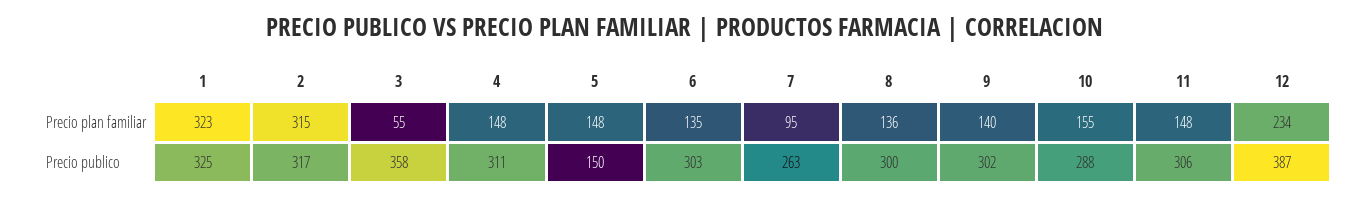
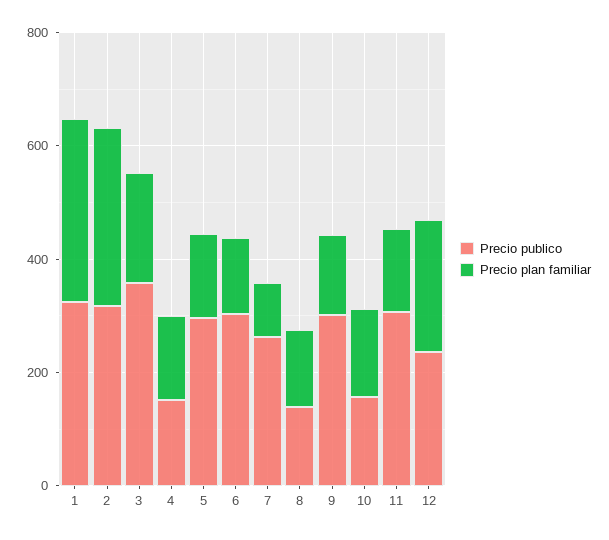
Precio plan familiar, 3: 55 -> 200
Precio publico, 4: 311 -> 150
Precio publico, 5: 150 -> 300
Precio publico, 8: 300 -> 150
Precio publico, 10: 288 -> 150
Precio publico, 12: 387 -> 250

